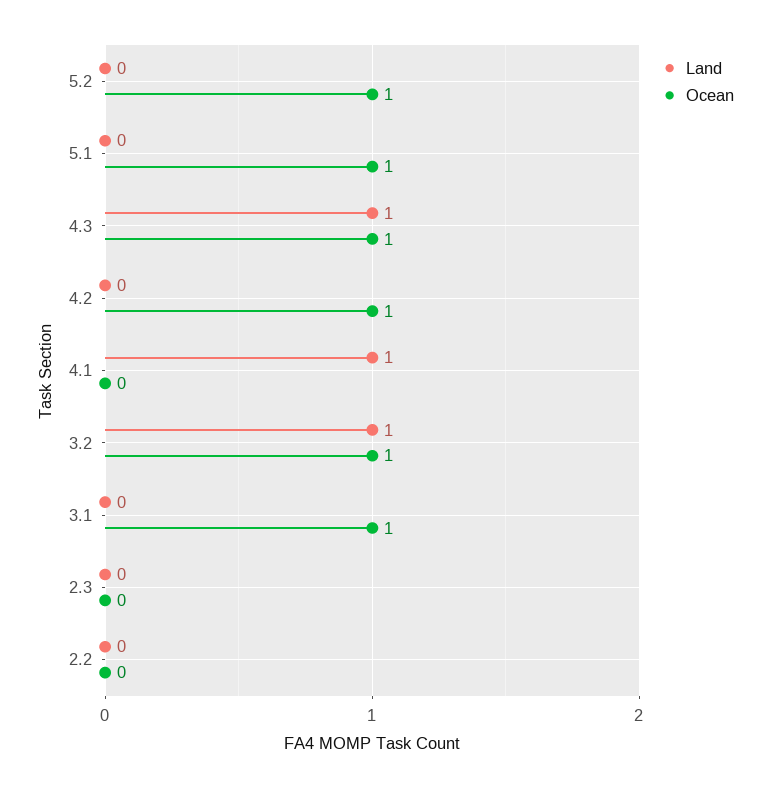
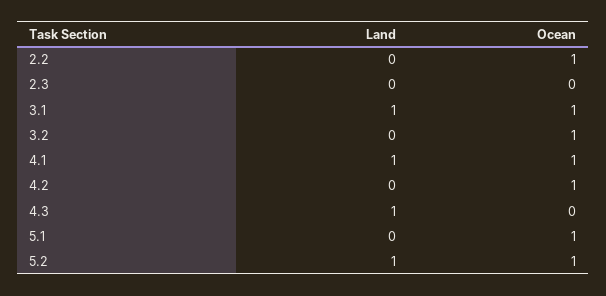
Land, 5.2: 0 -> 1
Ocean, 4.3: 1 -> 0
Ocean, 4.1: 0 -> 1
Land, 3.2: 1 -> 0
Land, 3.1: 0 -> 1
Ocean, 2.2: 0 -> 1

